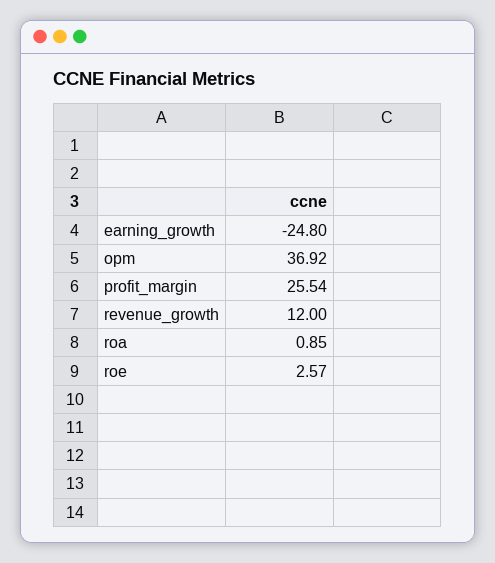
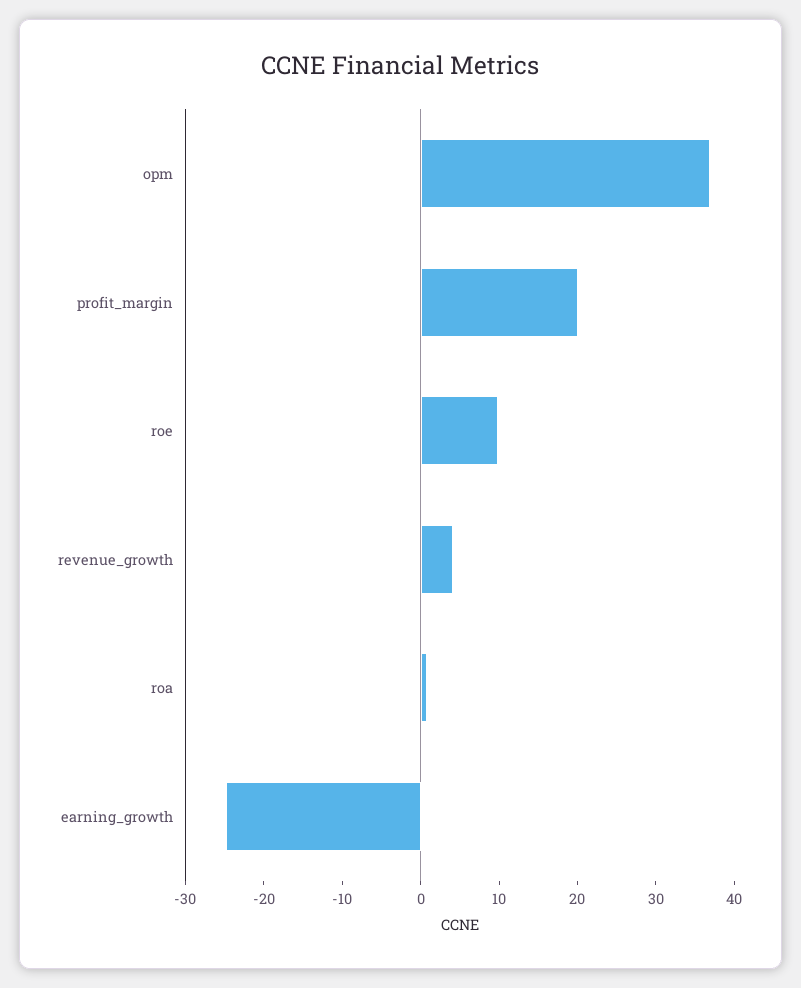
profit_margin: 25.54 -> 20
revenue_growth: 12 -> 4
roe: 2.57 -> 10

